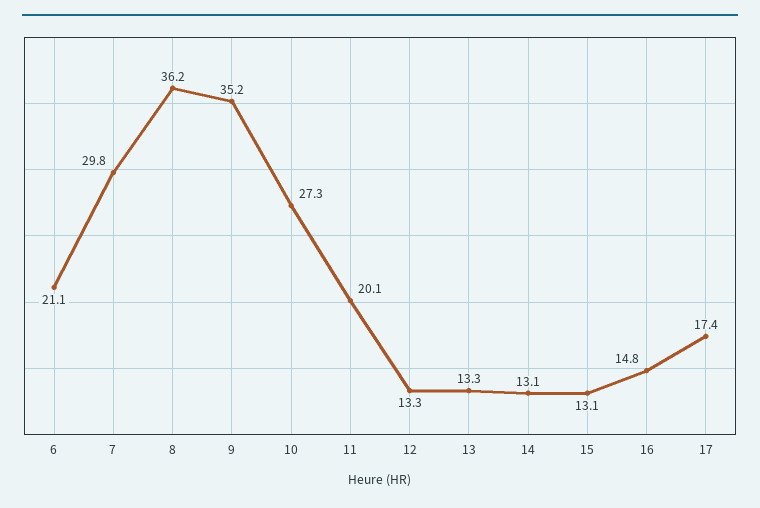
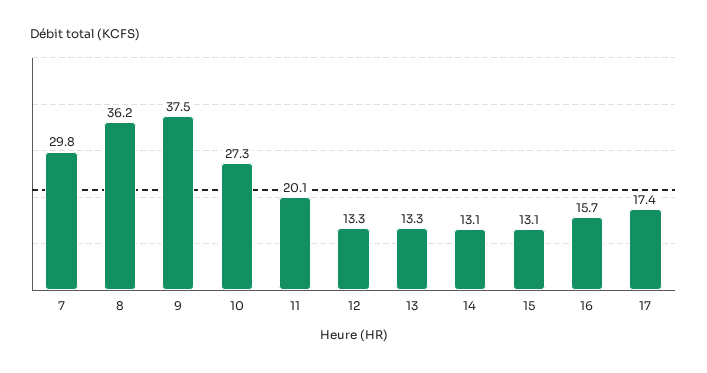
6: 21.1 -> none
9: 35.2 -> 37.5
16: 14.8 -> 15.7

